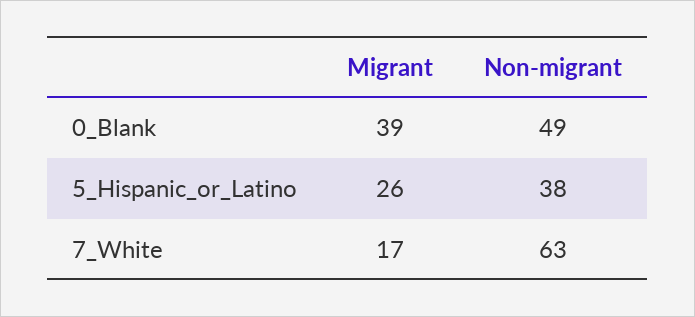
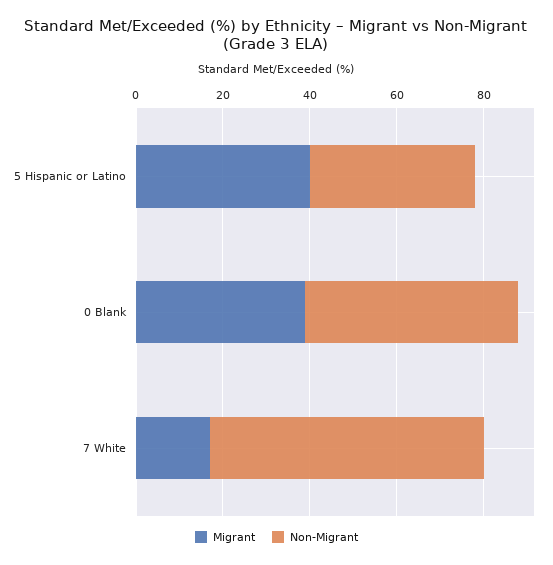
Migrant, 5_Hispanic_or_Latino: 26 -> 40

